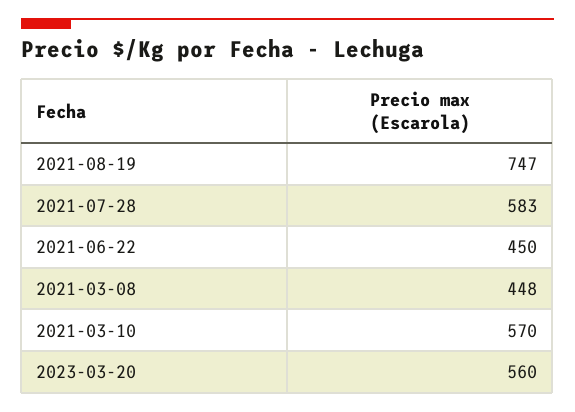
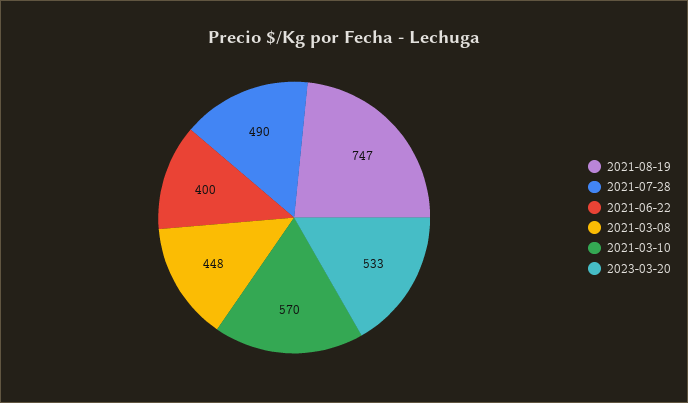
2021-07-28: 583 -> 490
2021-06-22: 450 -> 400
2023-03-20: 560 -> 533

